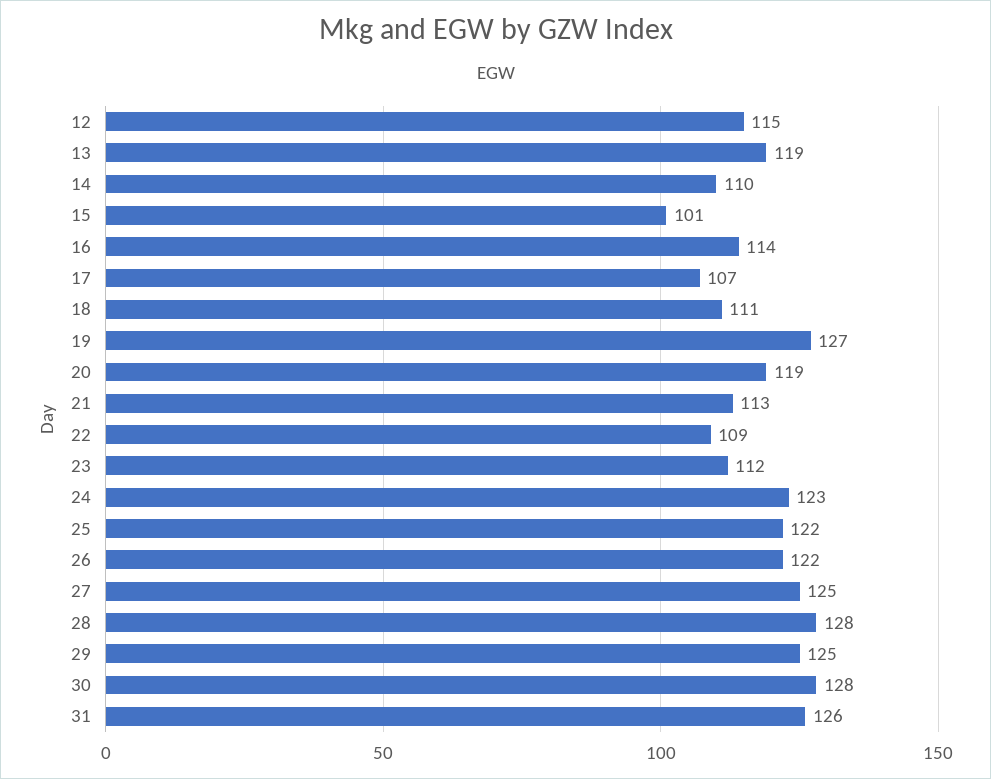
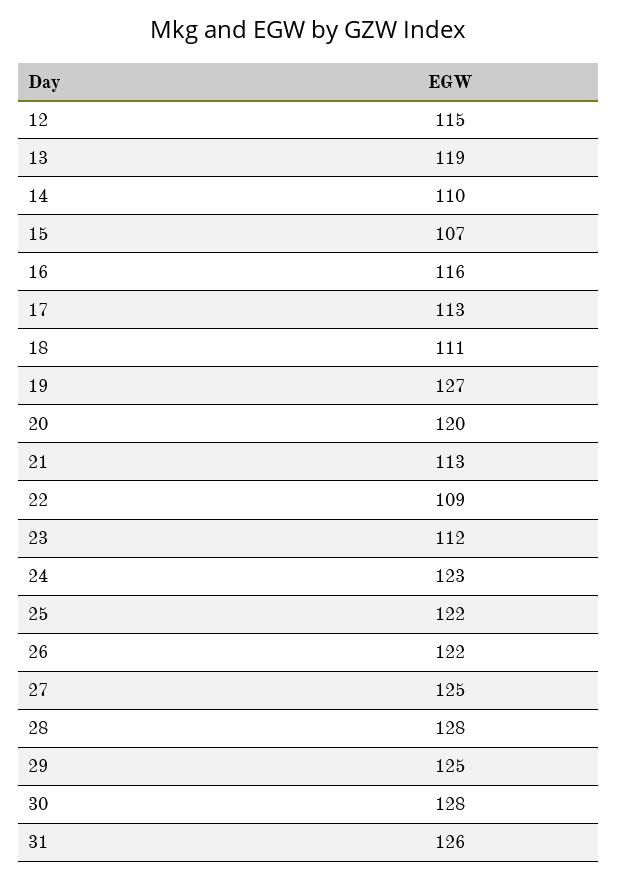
15: 101 -> 107
16: 114 -> 116
17: 107 -> 113
20: 119 -> 120

